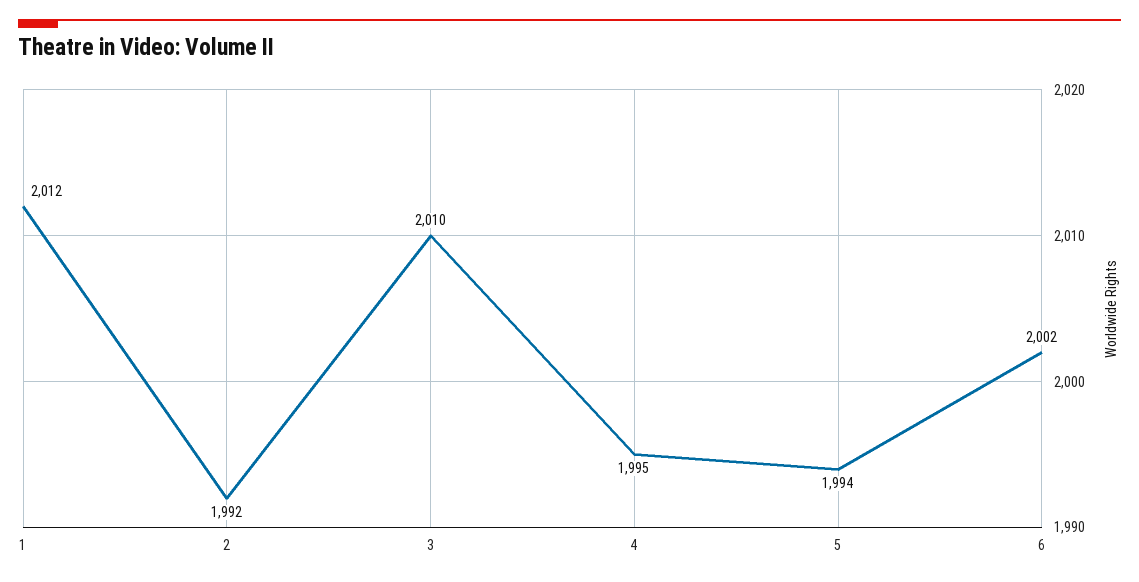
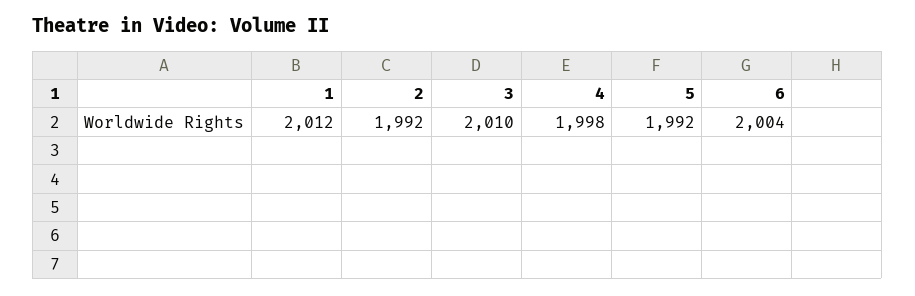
4: 1995 -> 1998
5: 1994 -> 1992
6: 2002 -> 2004

